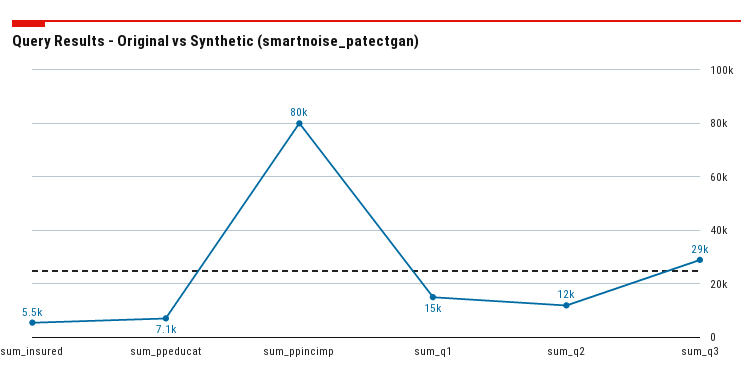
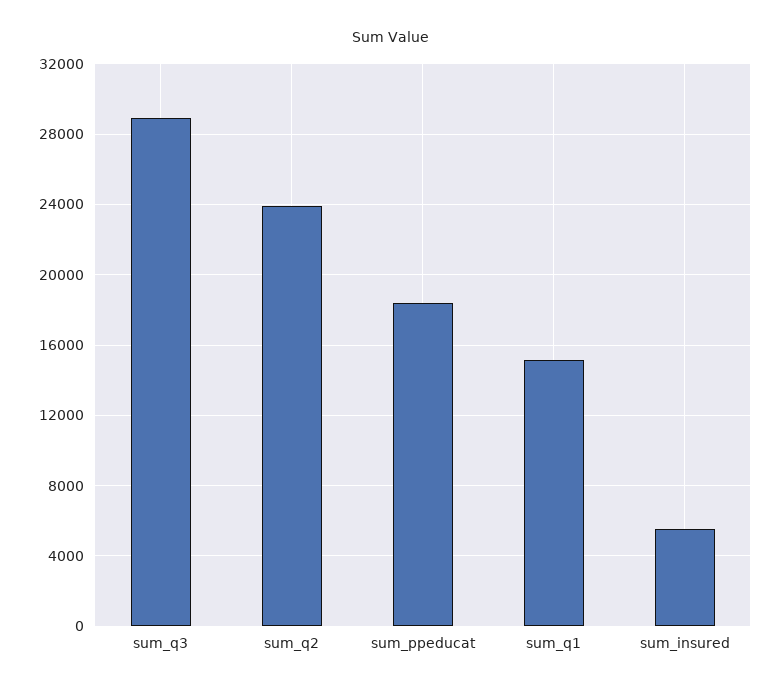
sum_ppeducat: 7100 -> 18500
sum_ppincimp: 80000 -> none
sum_q2: 12000 -> 24000

